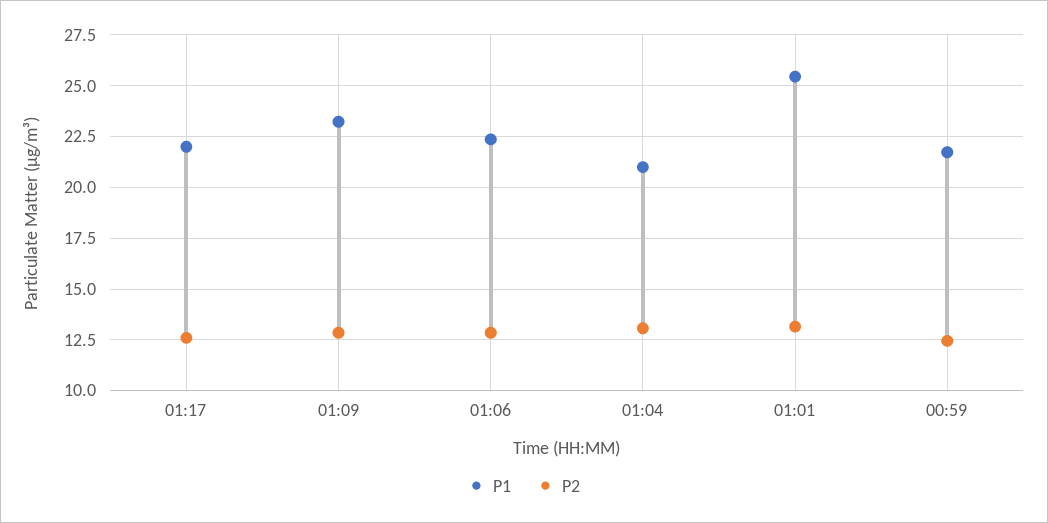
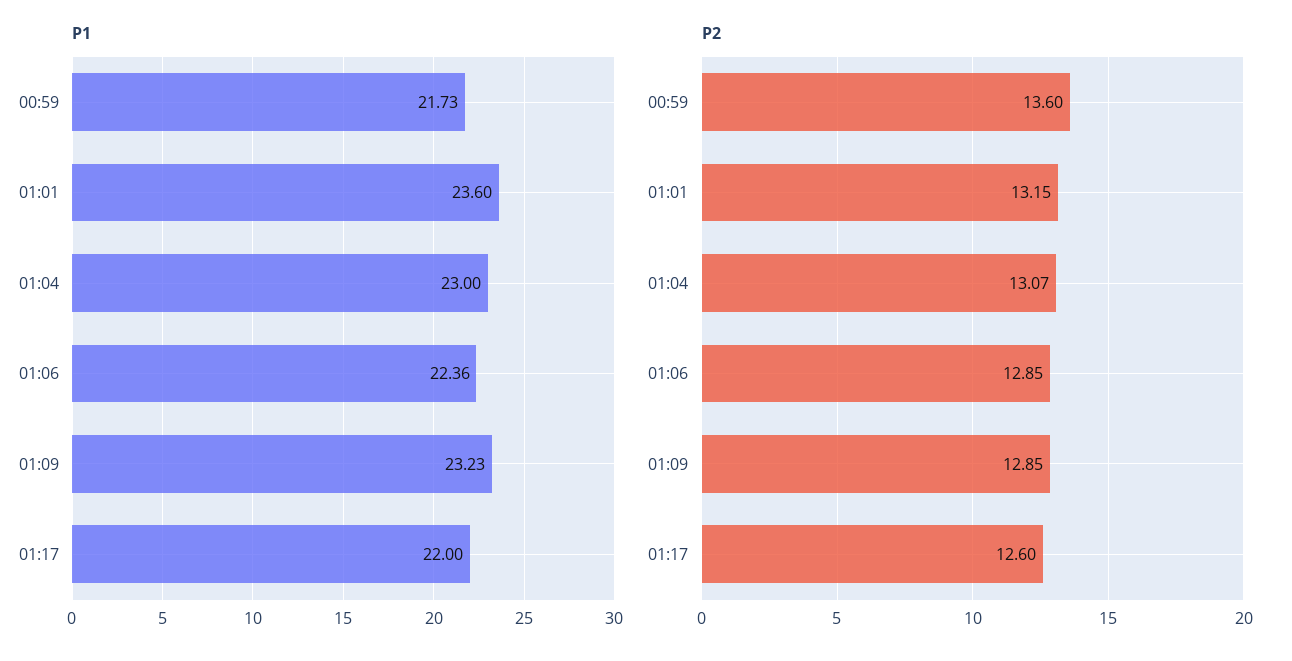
P1, 01:04: 21 -> 23
P1, 01:01: 25.5 -> 23.6
P2, 00:59: 12.5 -> 13.6

